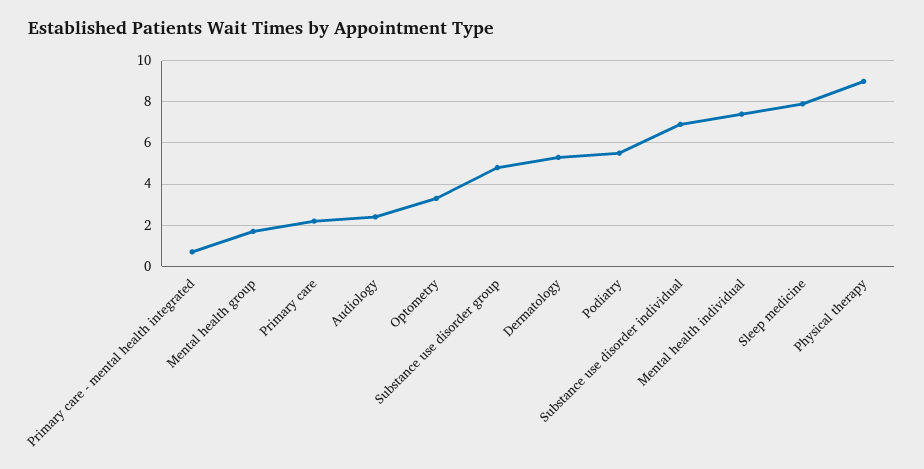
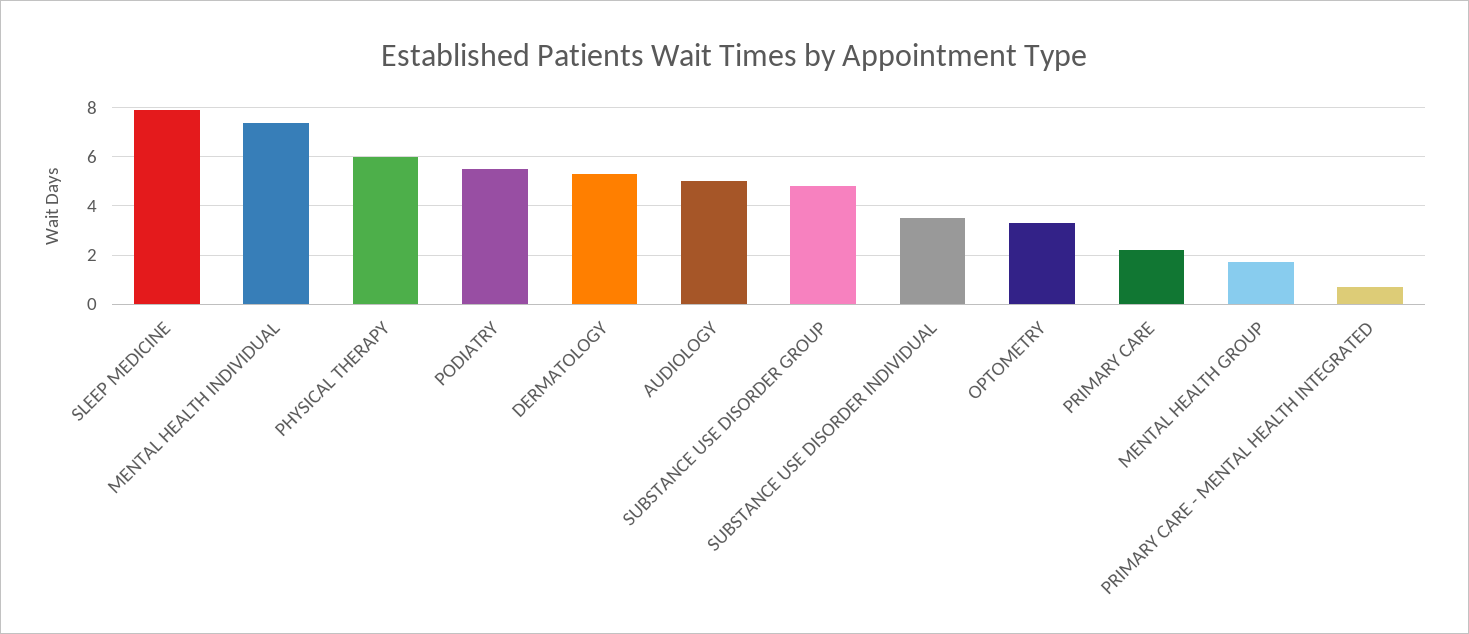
Audiology: 2.5 -> 5
Substance use disorder individual: 7 -> 3.5
Physical therapy: 9 -> 6

